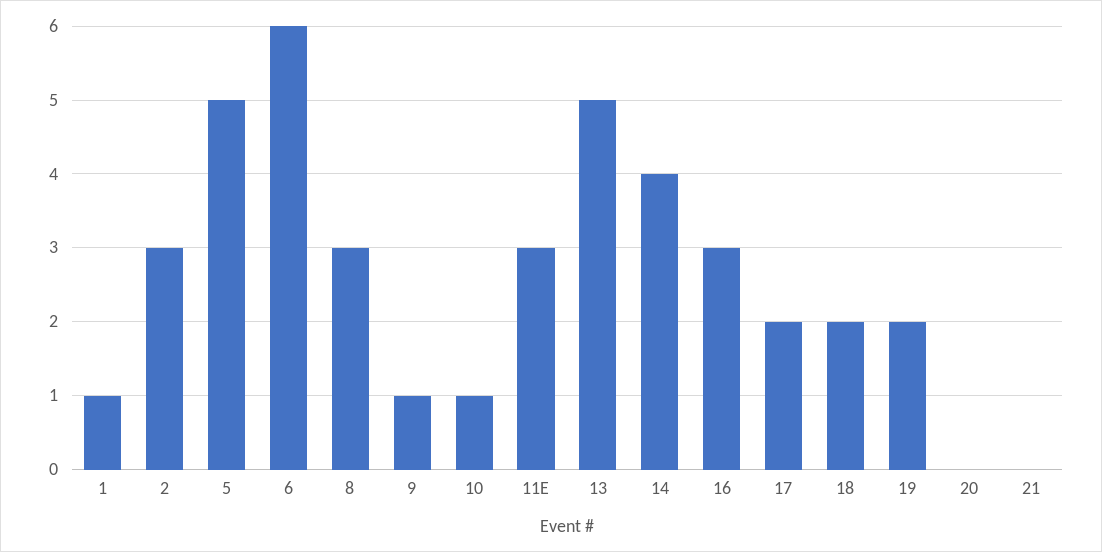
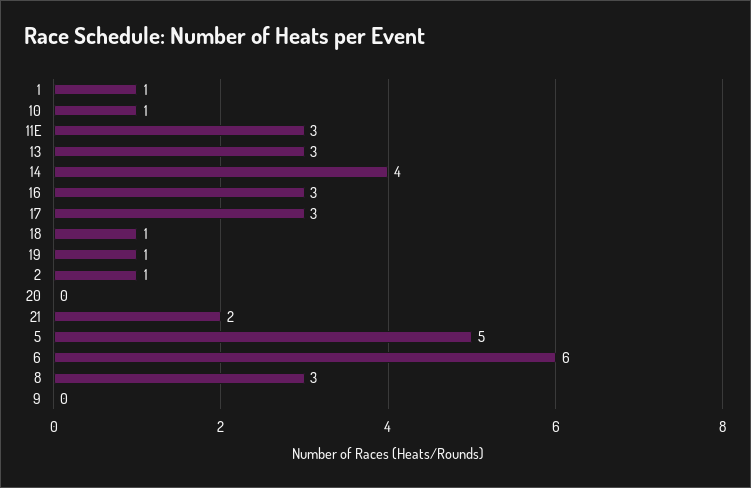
2: 3 -> 1
9: 1 -> 0
13: 5 -> 3
17: 2 -> 3
18: 2 -> 1
19: 2 -> 1
21: 0 -> 2

